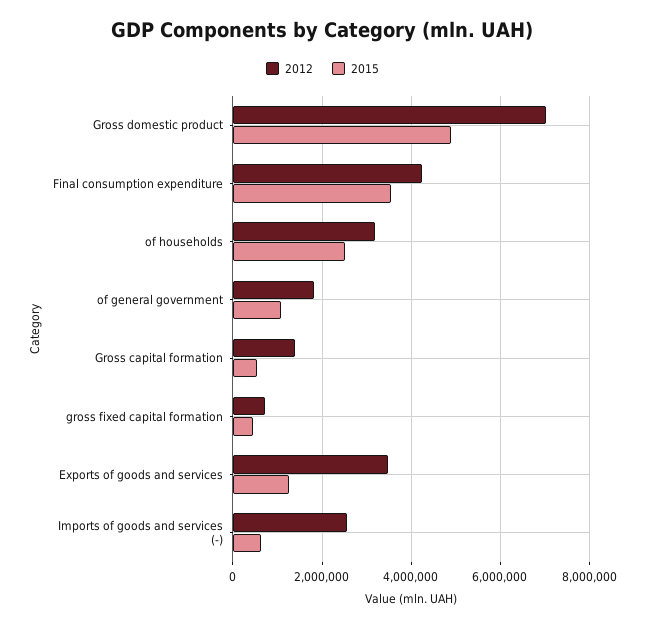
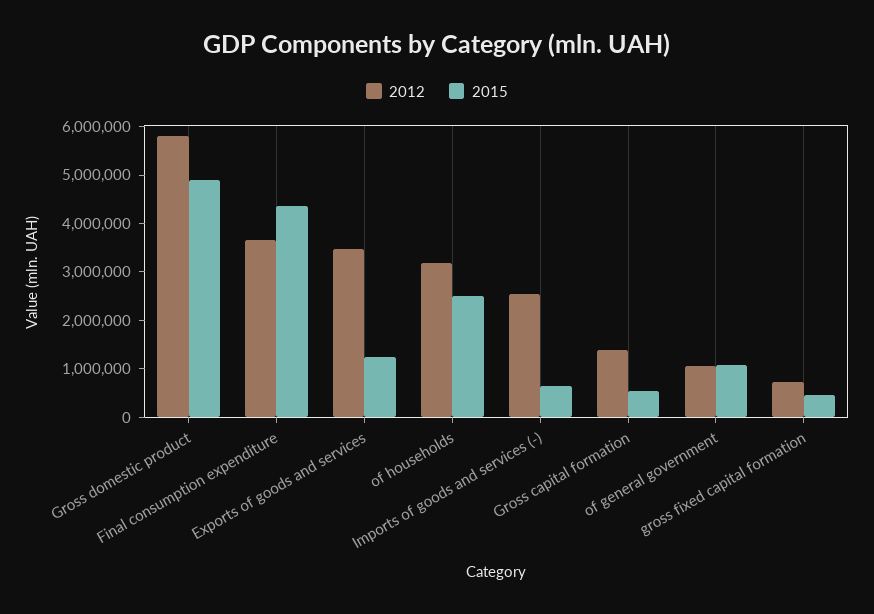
2012, Gross domestic product: 7000000 -> 5800000
2012, Final consumption expenditure: 4200000 -> 3600000
2015, Final consumption expenditure: 3600000 -> 4400000
2012, of general government: 1800000 -> 1000000

